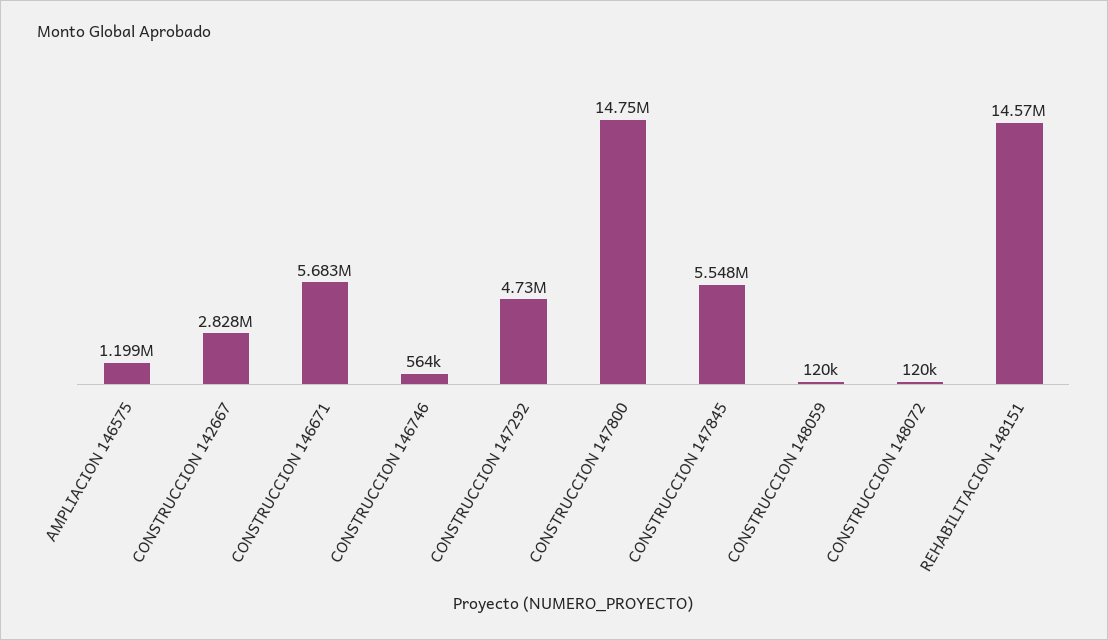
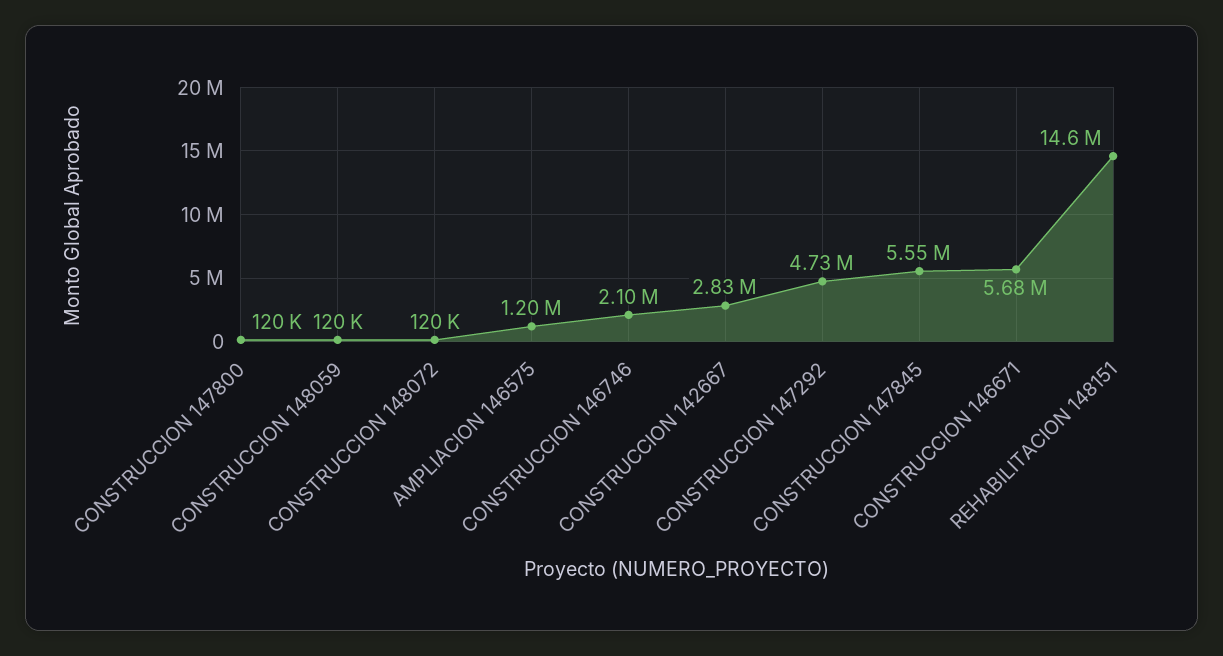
CONSTRUCCION 146746: 564000 -> 2100000
CONSTRUCCION 147800: 14750000 -> 120000

